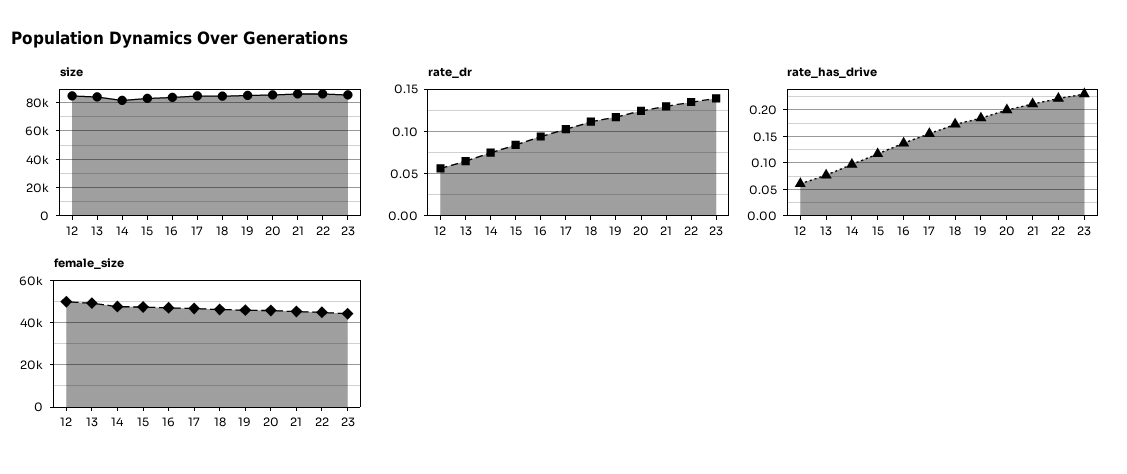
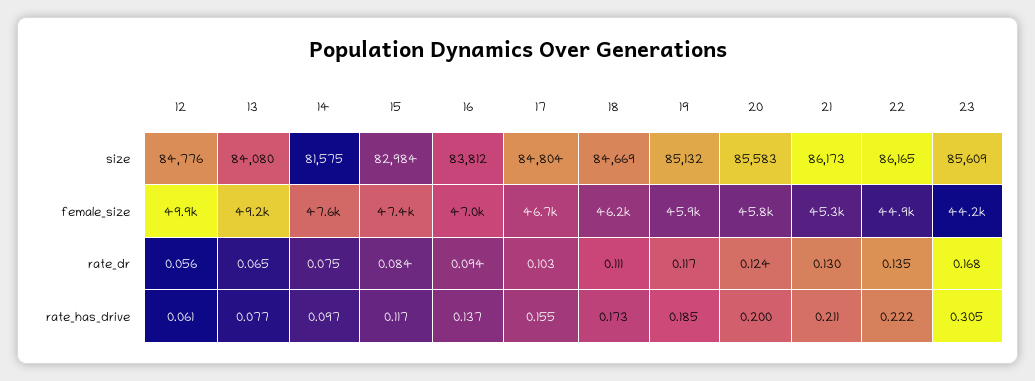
rate_dr, 23: 0.14 -> 0.168
rate_has_drive, 23: 0.225 -> 0.305

